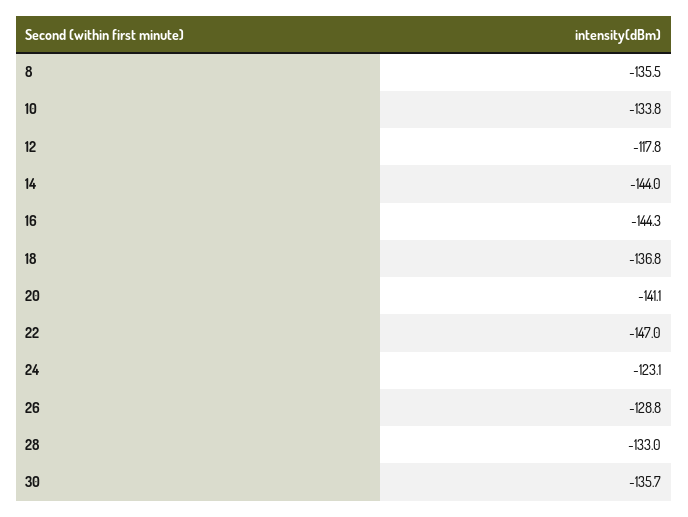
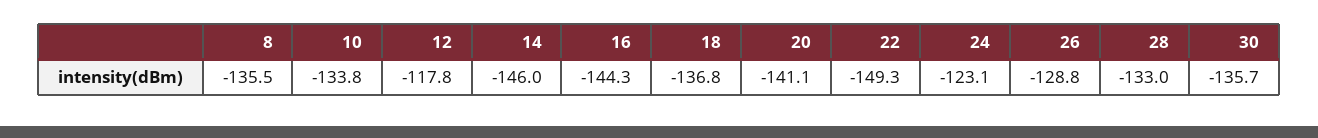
14: -144 -> -146
22: -147 -> -149.3

